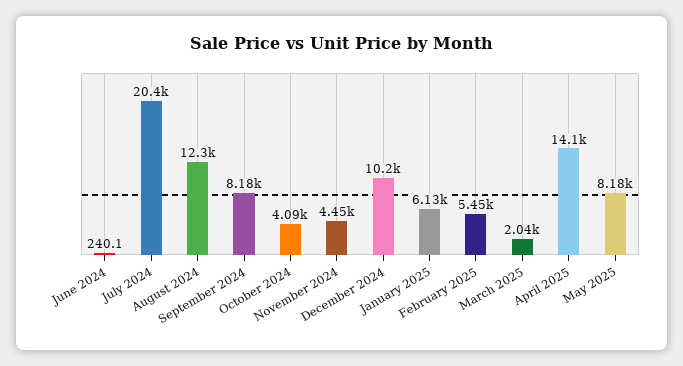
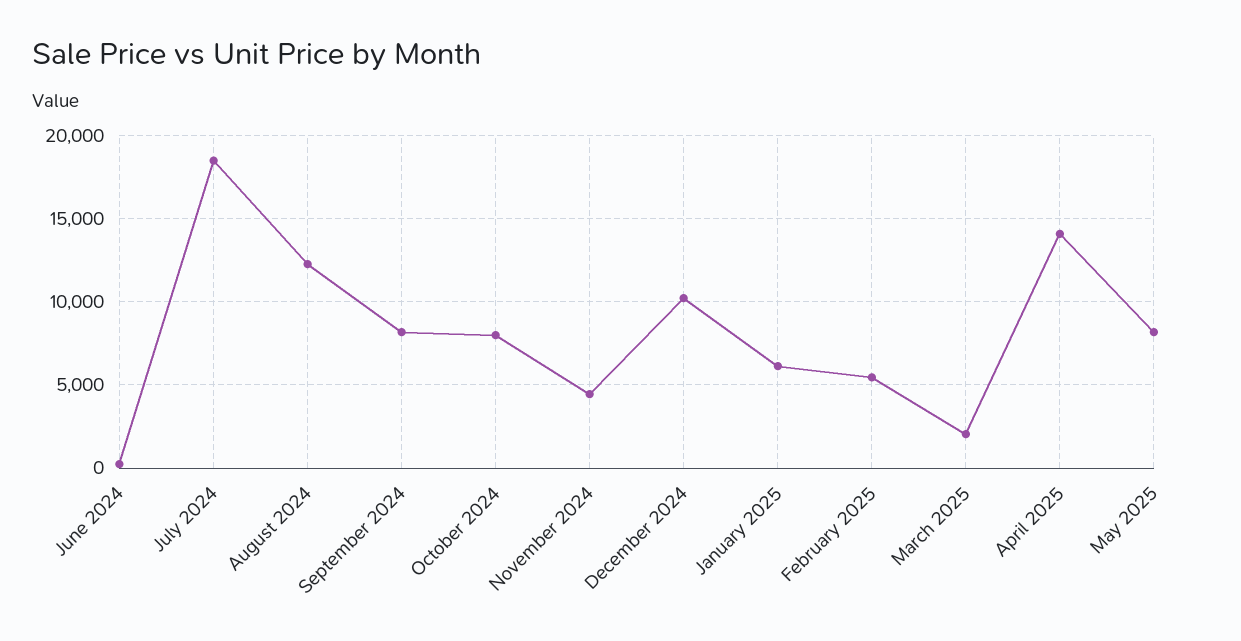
July 2024: 20400 -> 18500
October 2024: 4090 -> 8000

